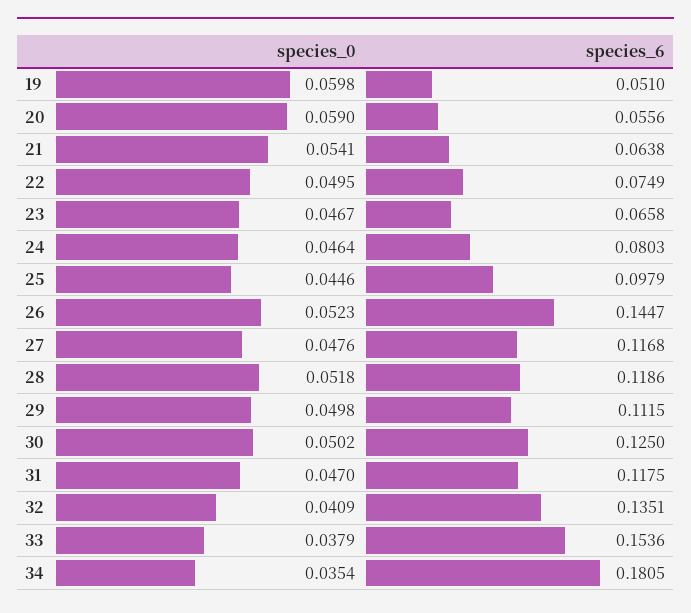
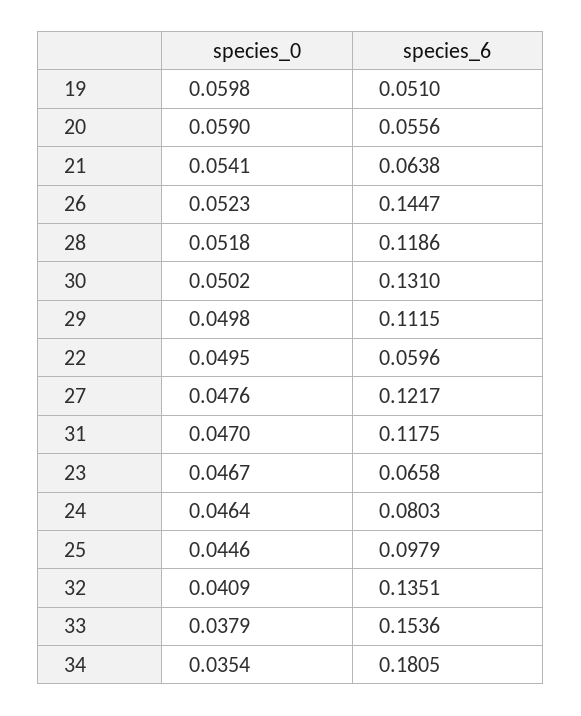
species_6, 22: 0.0749 -> 0.0596
species_6, 27: 0.1168 -> 0.1217
species_6, 30: 0.125 -> 0.131

